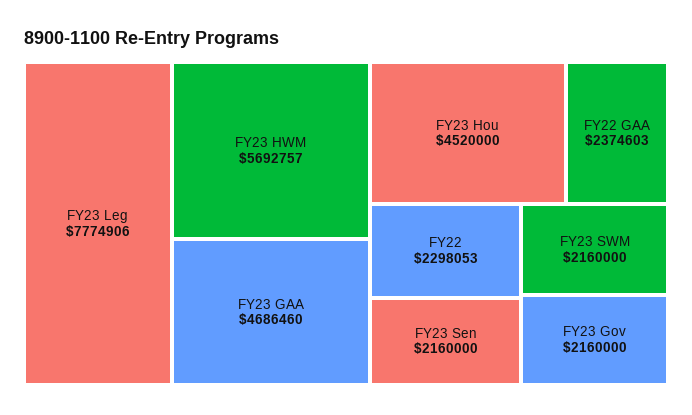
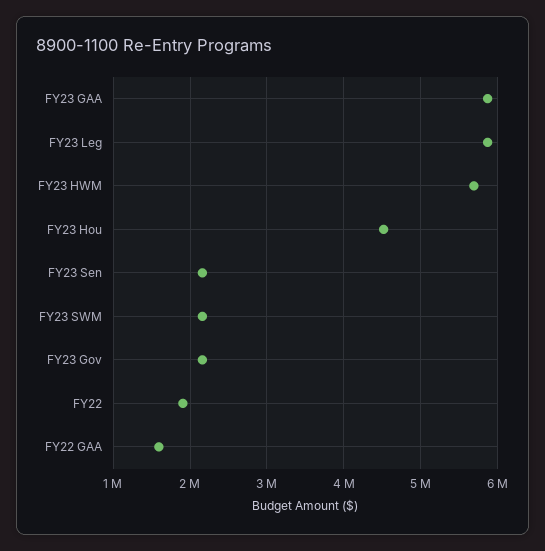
FY23 Leg: 7774906 -> 5900000
FY23 GAA: 4686460 -> 5900000
FY22 GAA: 2374603 -> 1600000
FY22: 2298053 -> 1900000

